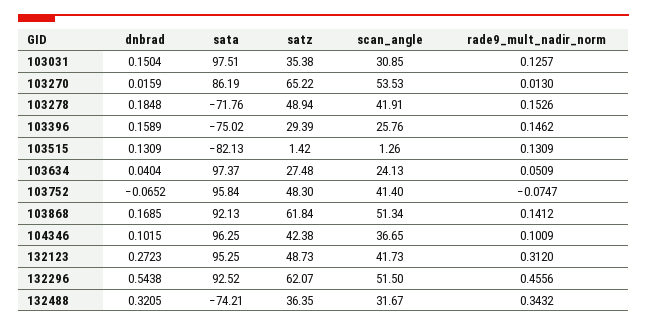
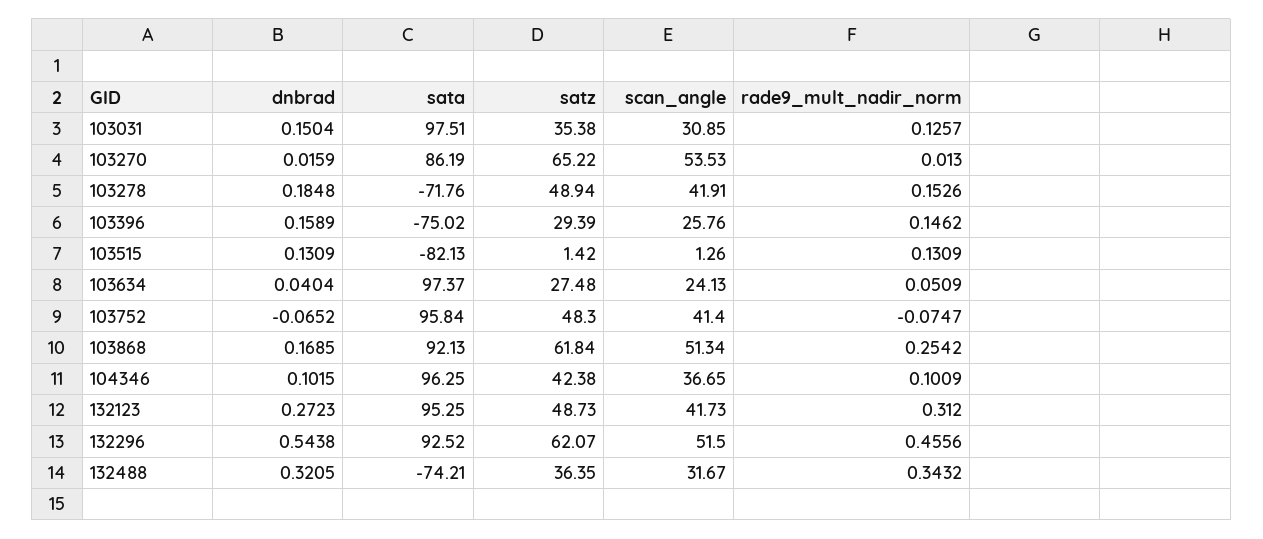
rade9_mult_nadir_norm, 103868: 0.1412 -> 0.2542

